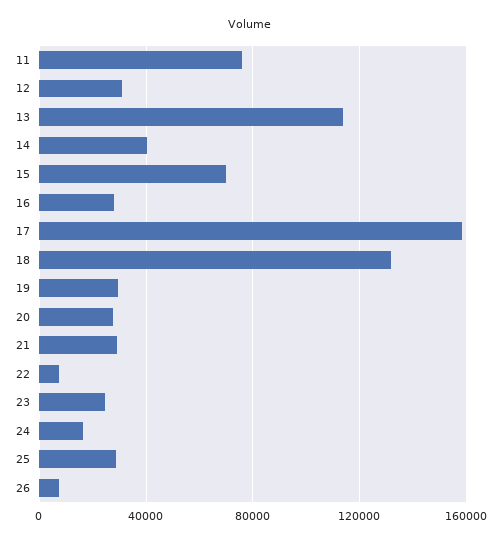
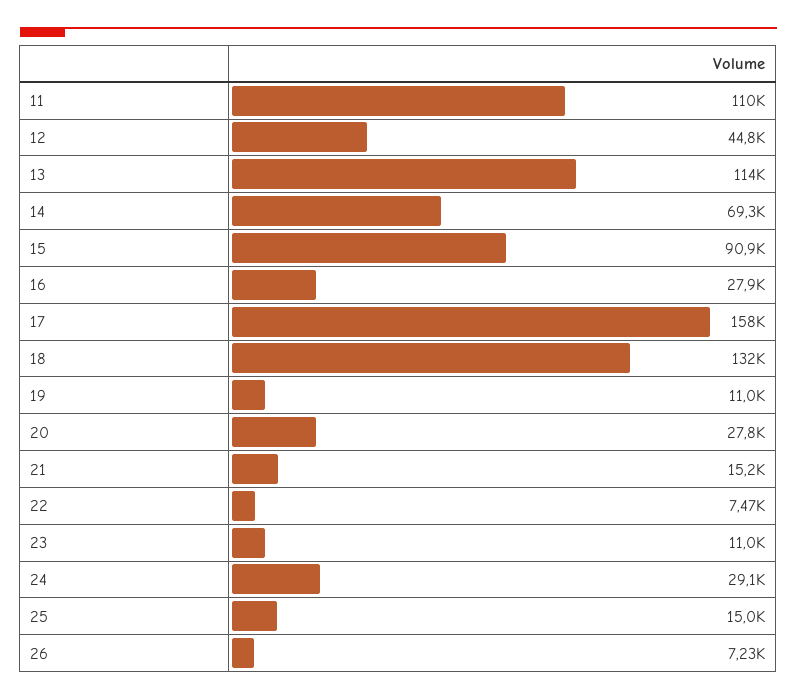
11: 75000 -> 110000
12: 30000 -> 44800
14: 40000 -> 69300
15: 70000 -> 90900
19: 30000 -> 11000
21: 30000 -> 15200
23: 25000 -> 11000
24: 15000 -> 29100
25: 30000 -> 15000

